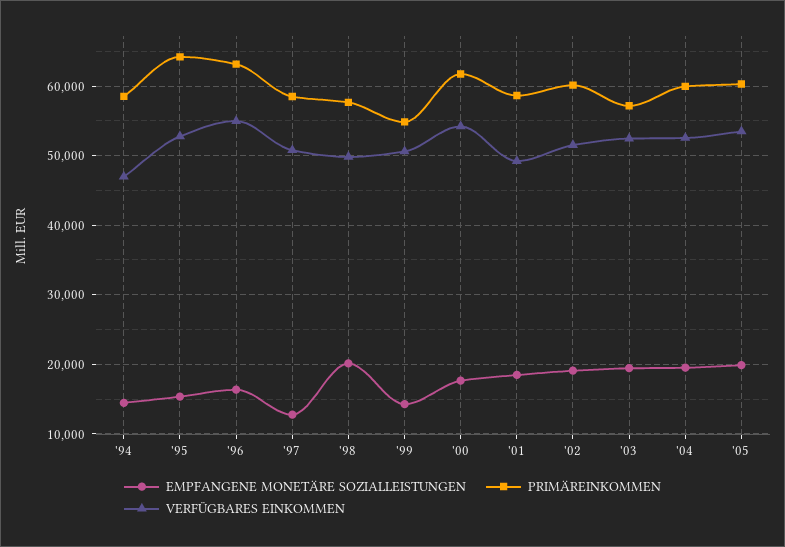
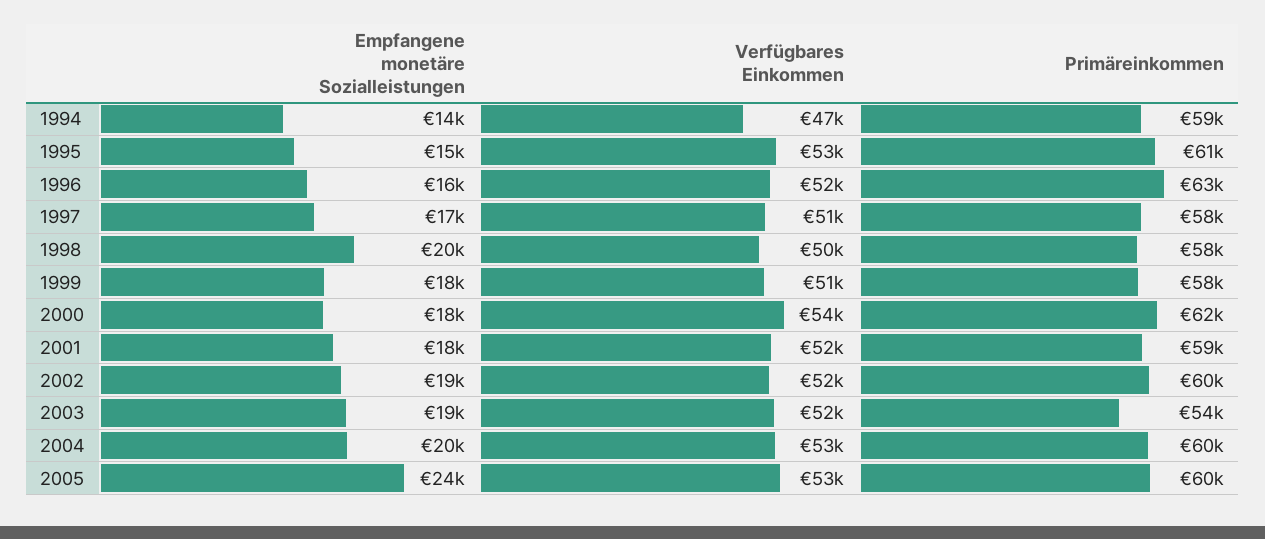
PRIMÄREINKOMMEN, '95: 64000 -> 61000
VERFÜGBARES EINKOMMEN, '96: 55000 -> 52000
EMPFANGENE MONETÄRE SOZIALLEISTUNGEN, '97: 13000 -> 17000
EMPFANGENE MONETÄRE SOZIALLEISTUNGEN, '99: 14000 -> 18000
PRIMÄREINKOMMEN, '99: 55000 -> 58000
VERFÜGBARES EINKOMMEN, '01: 49000 -> 52000
PRIMÄREINKOMMEN, '03: 57000 -> 54000
EMPFANGENE MONETÄRE SOZIALLEISTUNGEN, '05: 20000 -> 24000

